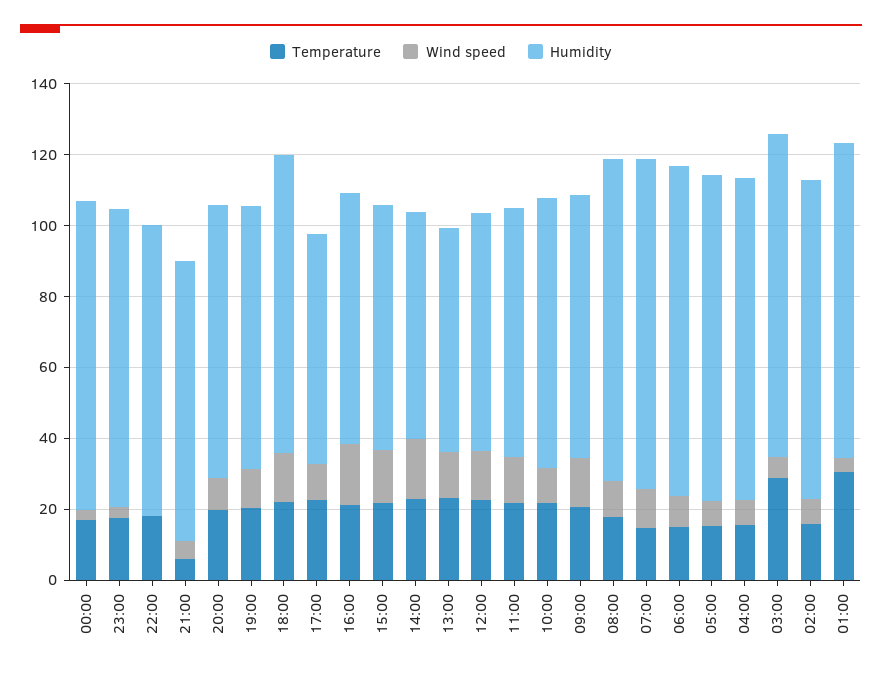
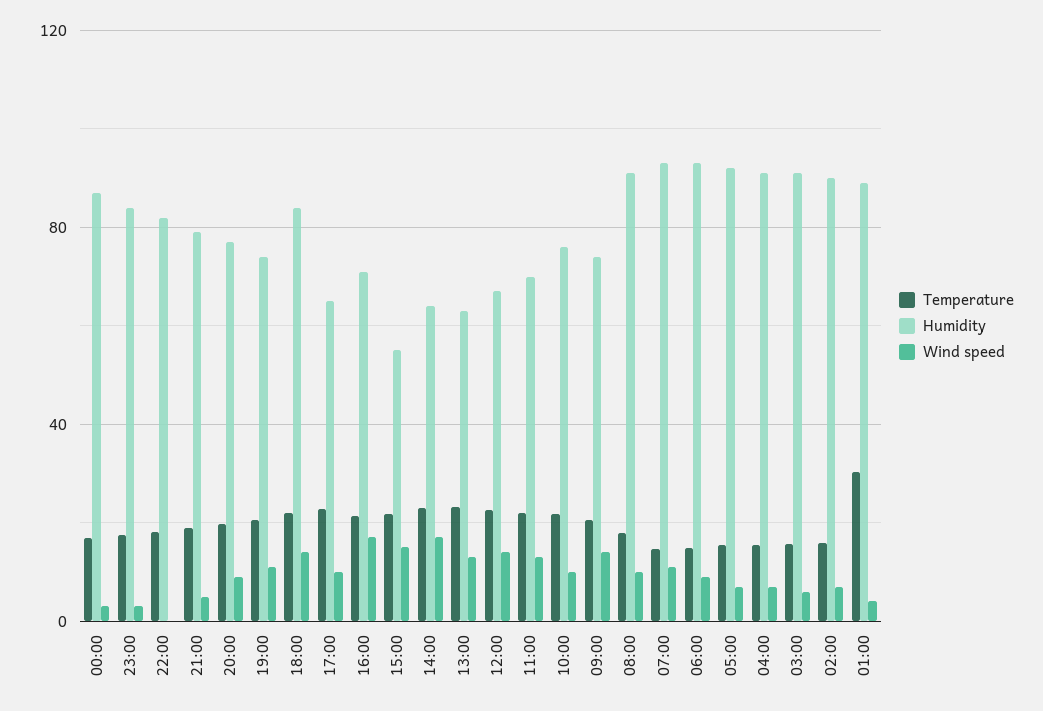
Temperature, 21:00: 5 -> 20
Humidity, 15:00: 70 -> 55
Temperature, 03:00: 30 -> 15

